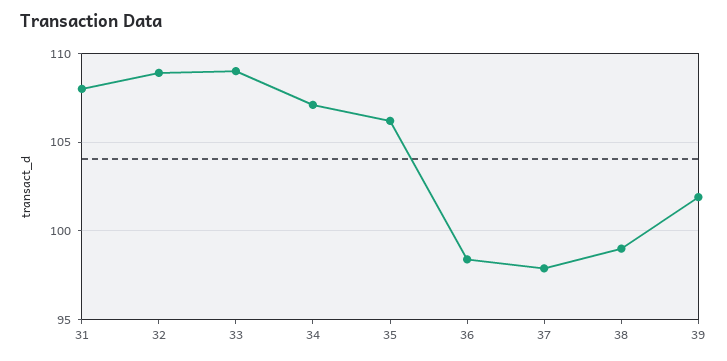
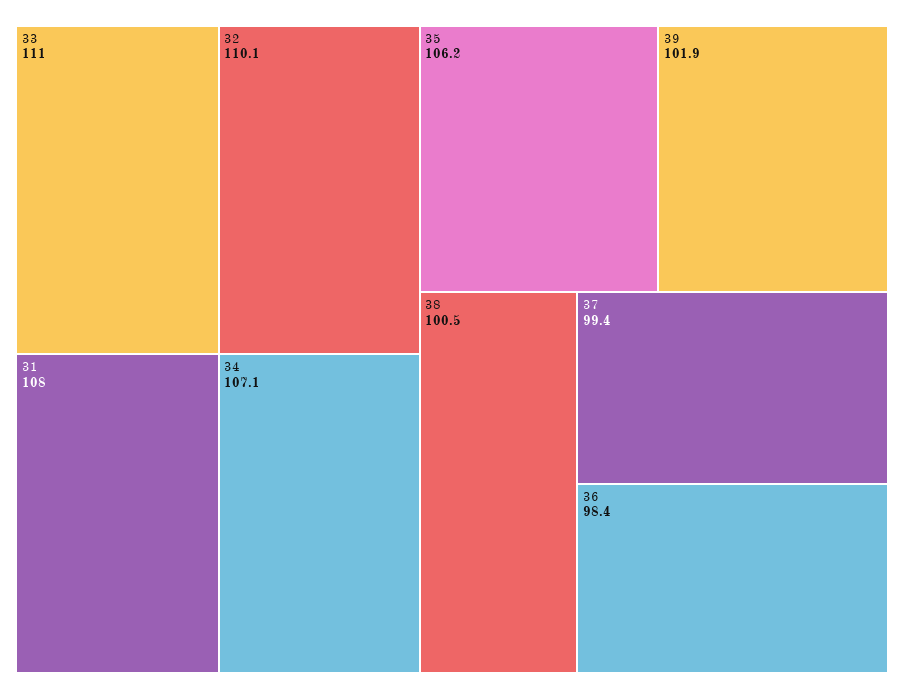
32: 109 -> 110.1
33: 109 -> 111
37: 98 -> 99.4
38: 99 -> 100.5

